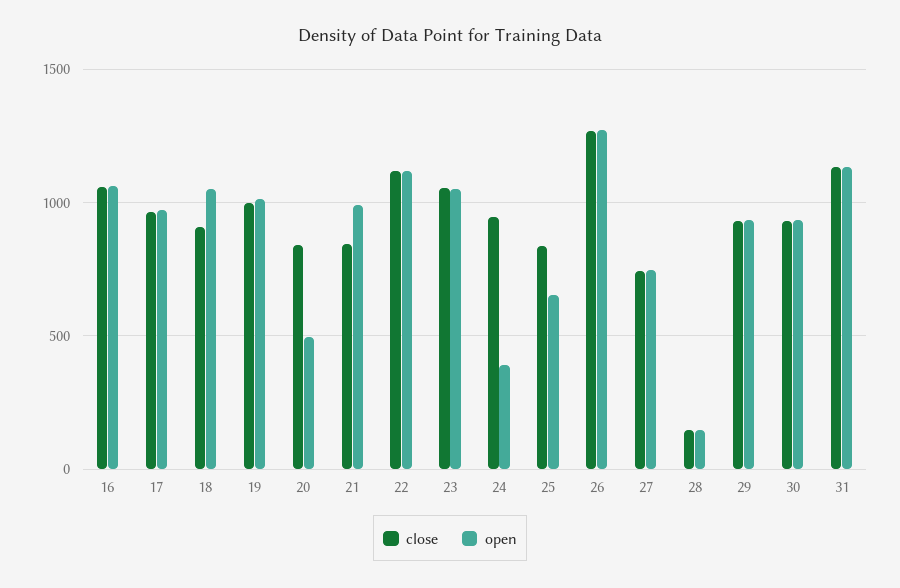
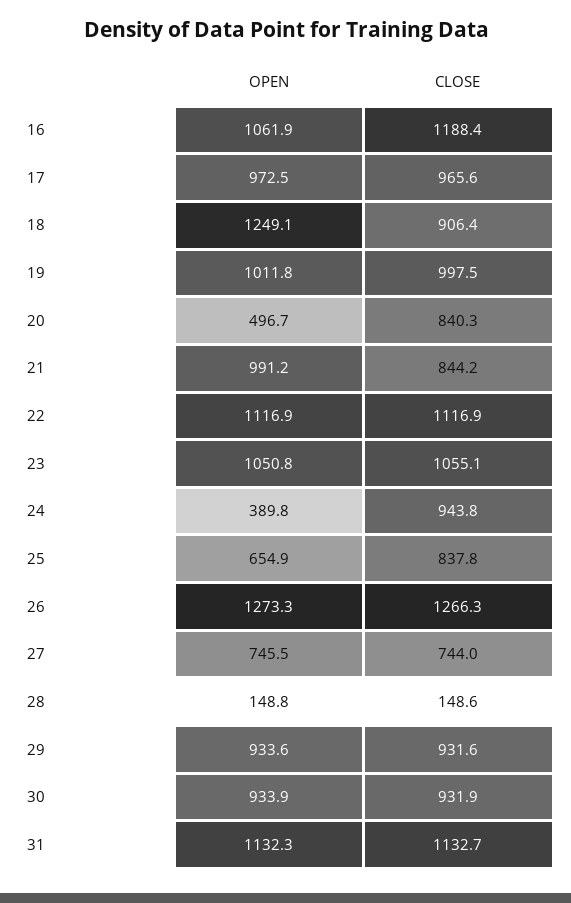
close, 16: 1050 -> 1188.4
open, 18: 1050 -> 1249.1

